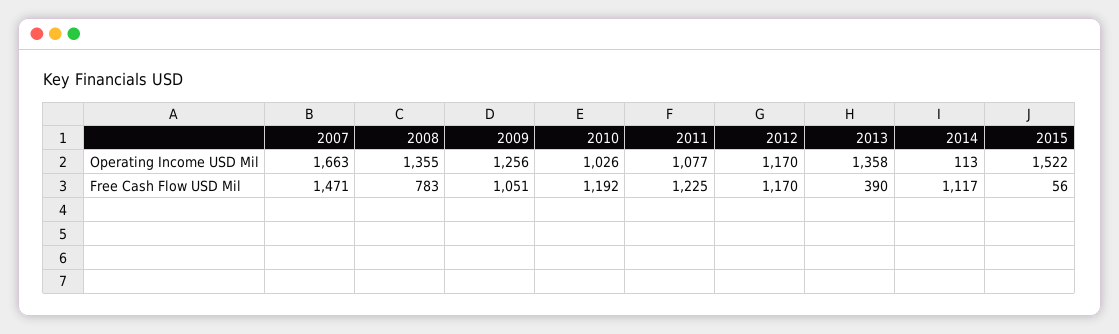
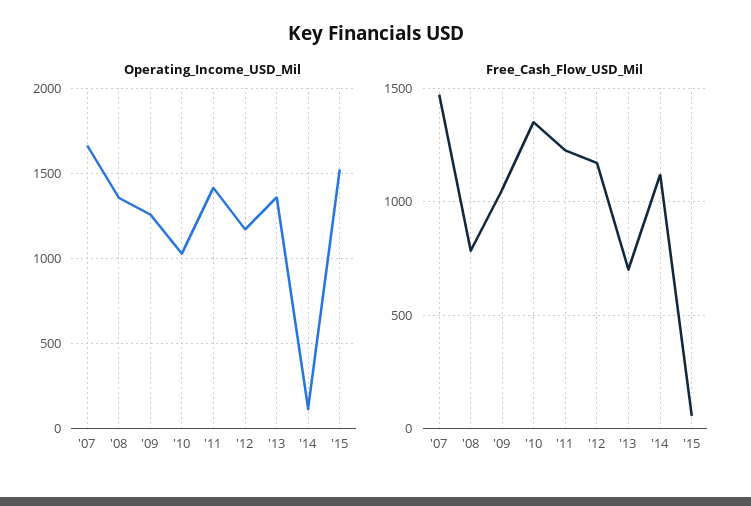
Operating Income USD Mil, 2011: 1077 -> 1400
Free Cash Flow USD Mil, 2010: 1192 -> 1350
Free Cash Flow USD Mil, 2013: 390 -> 700

